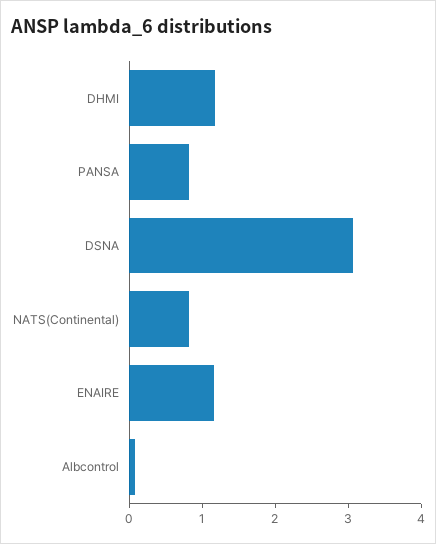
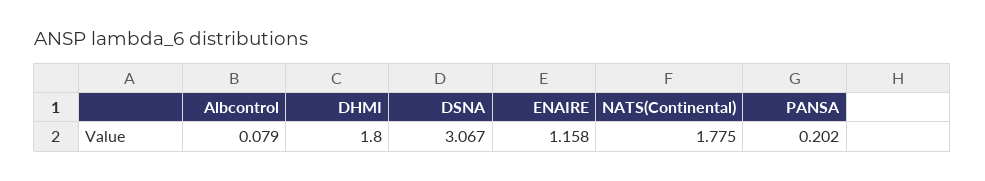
DHMI: 1.2 -> 1.8
PANSA: 0.8 -> 0.202
NATS(Continental): 0.8 -> 1.775

